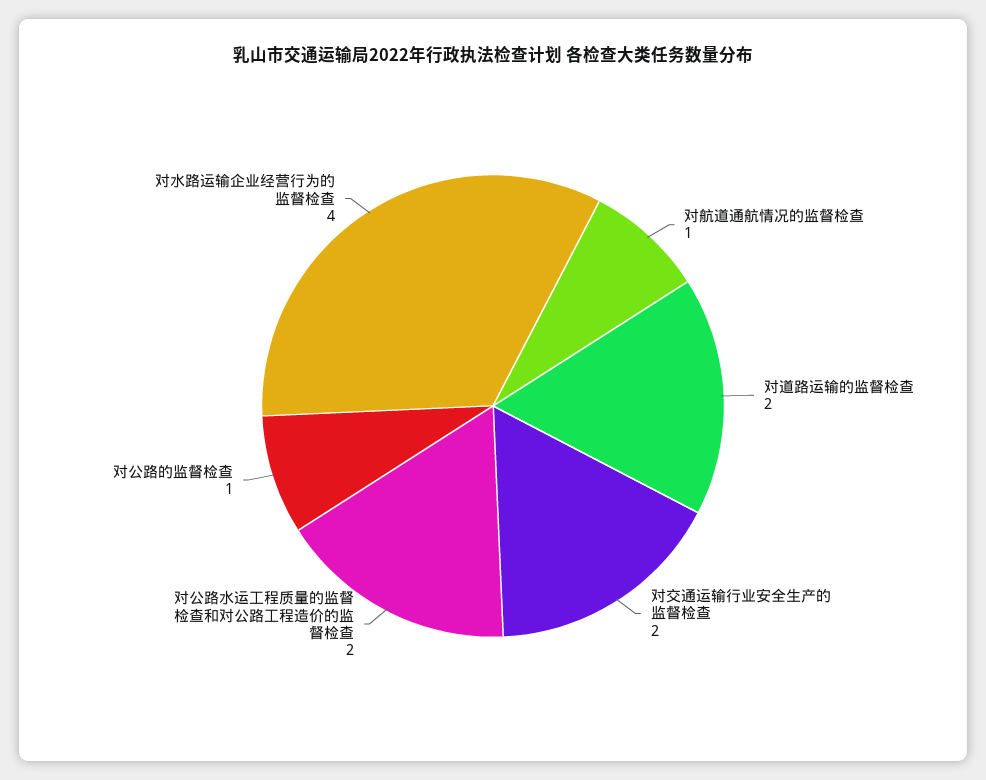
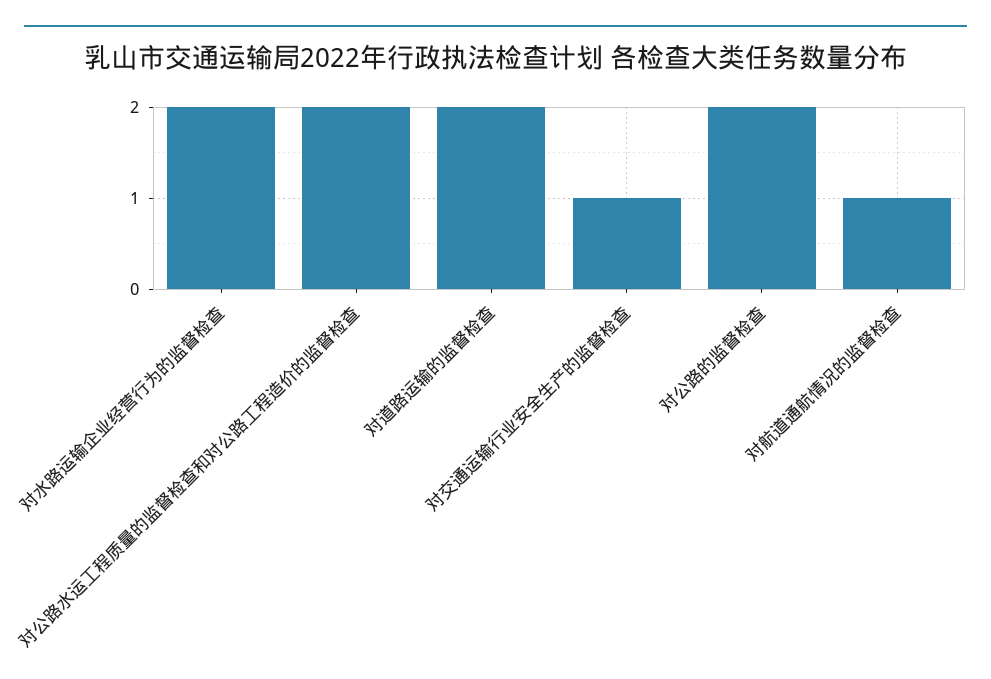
对交通运输行业安全生产的监督检查: 2 -> 1
对公路的监督检查: 1 -> 2
对水路运输企业经营行为的监督检查: 4 -> 2

